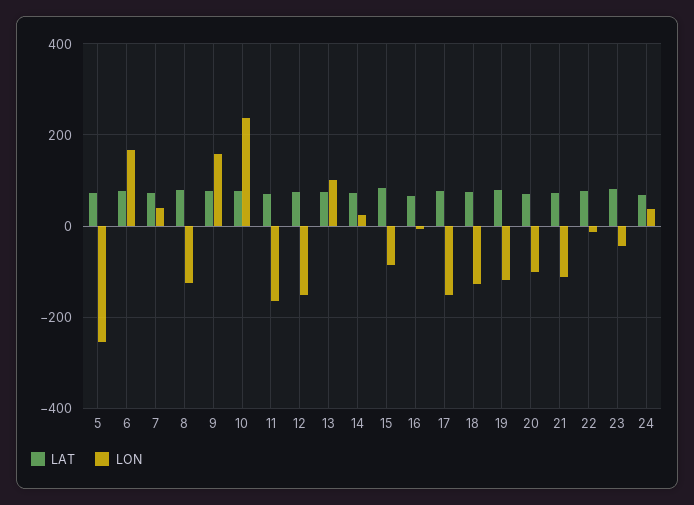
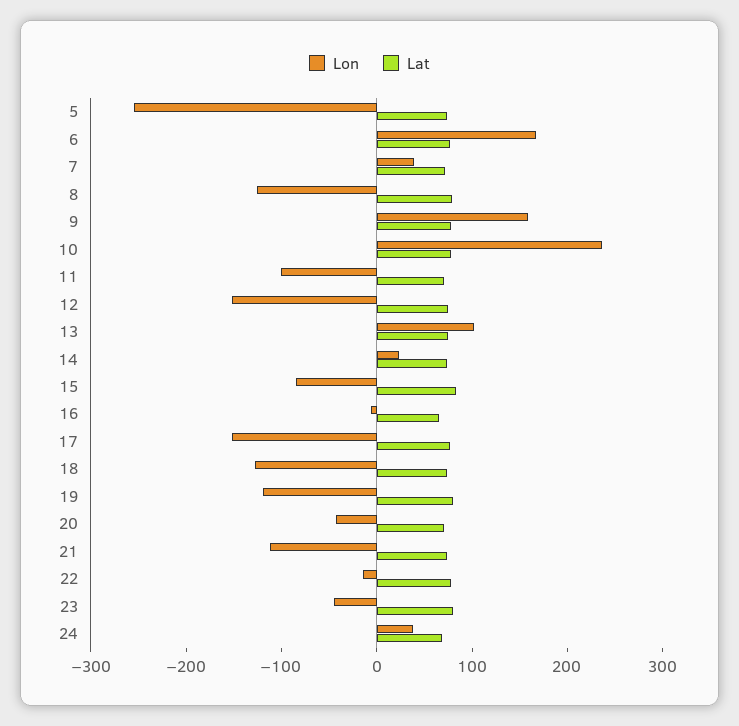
LON, 11: -160 -> -100
LON, 20: -100 -> -40

